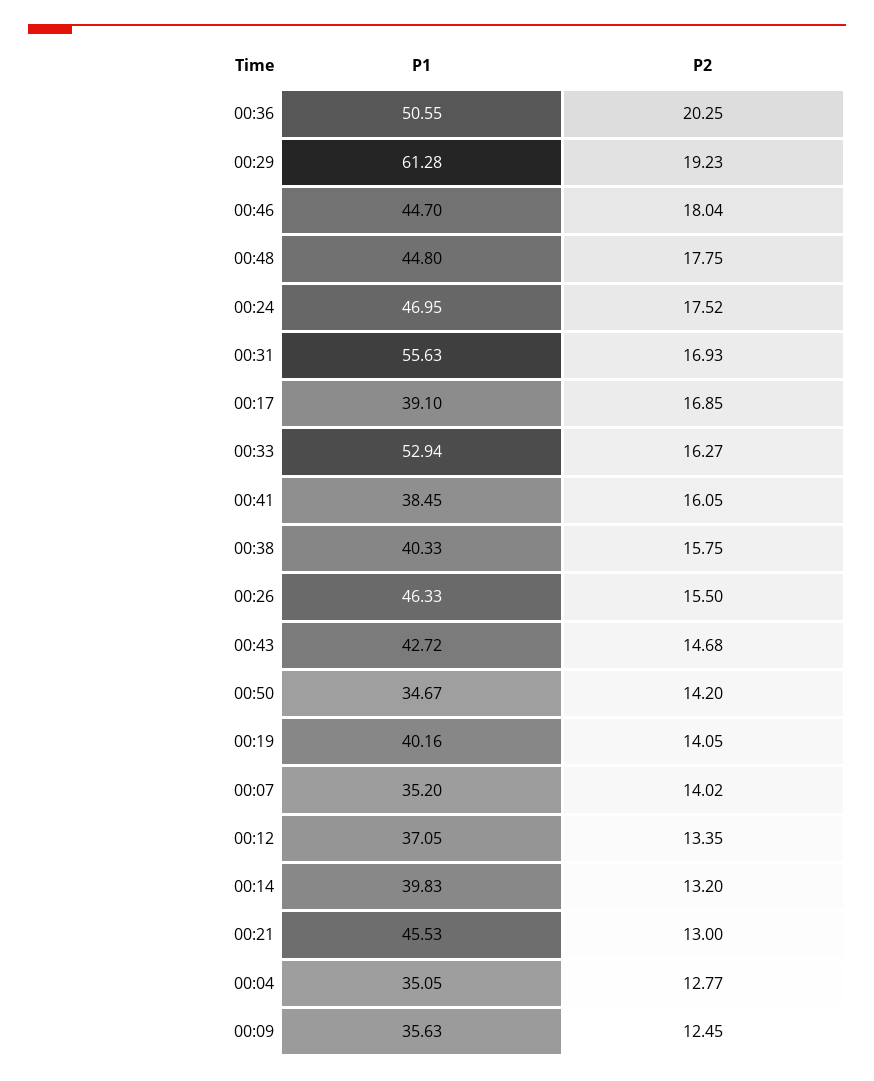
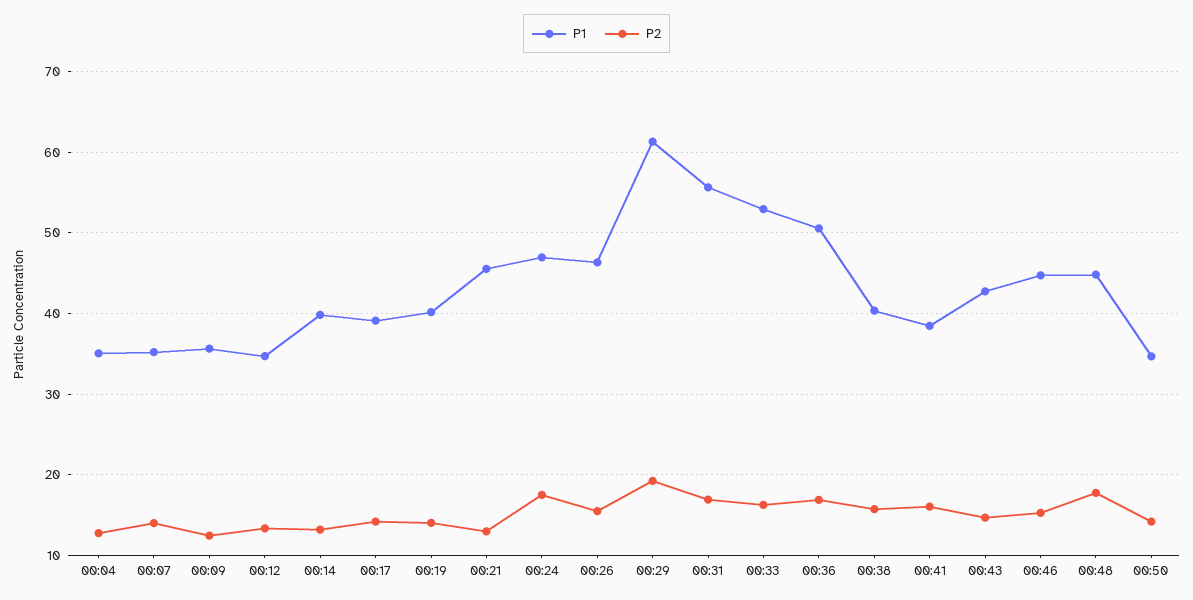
P2, 00:36: 20.25 -> 17
P2, 00:46: 18.04 -> 15
P2, 00:17: 16.85 -> 14
P1, 00:12: 37.05 -> 35

